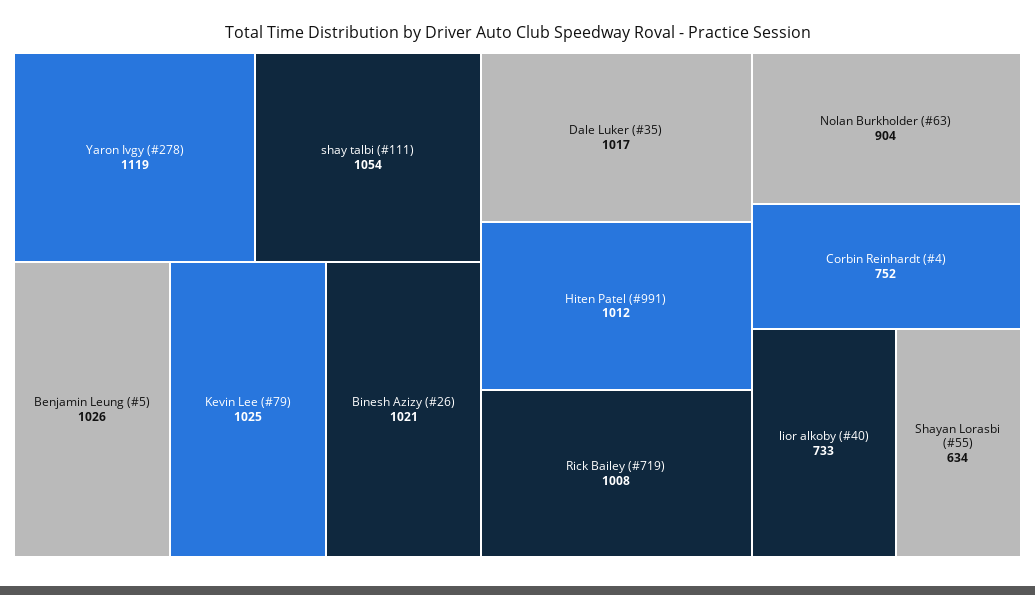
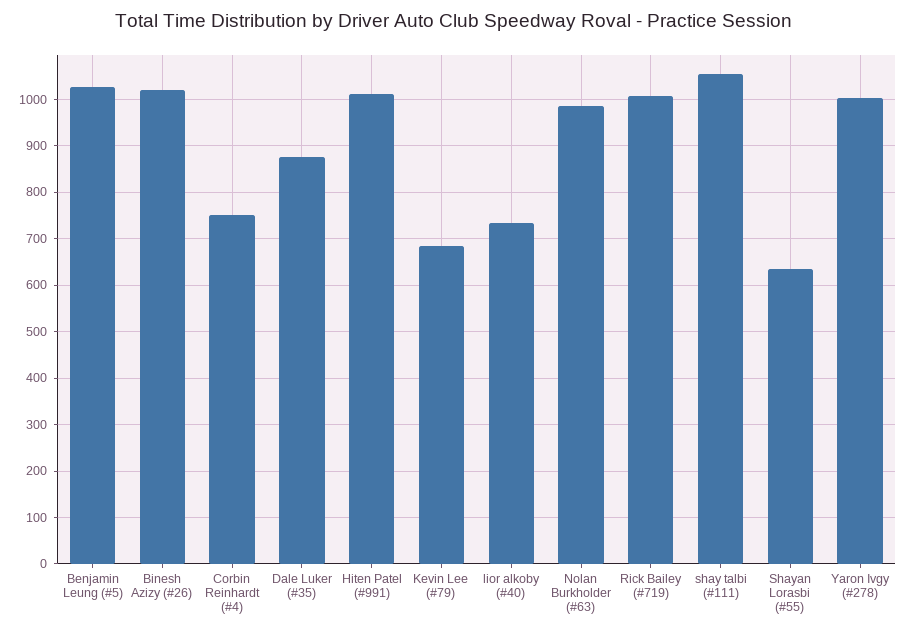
Yaron Ivgy (#278): 1119 -> 1000
Kevin Lee (#79): 1025 -> 680
Dale Luker (#35): 1017 -> 880
Nolan Burkholder (#63): 904 -> 980

